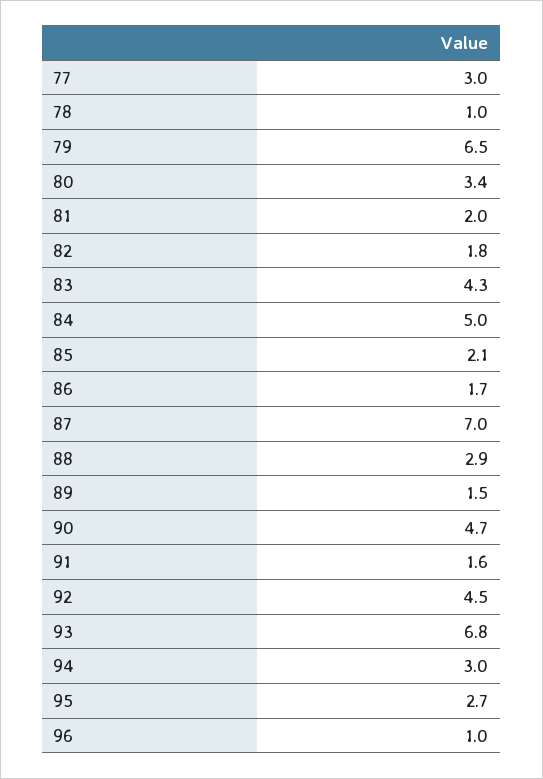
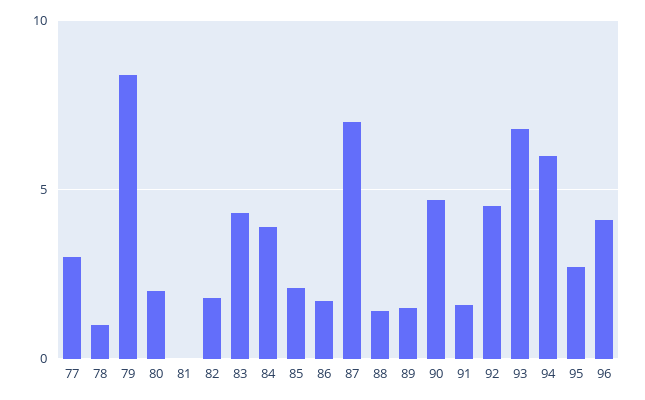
79: 6.5 -> 8.5
80: 3.4 -> 2
81: 2 -> 0
84: 5 -> 4
88: 2.9 -> 1.5
94: 3 -> 6
96: 1 -> 4

